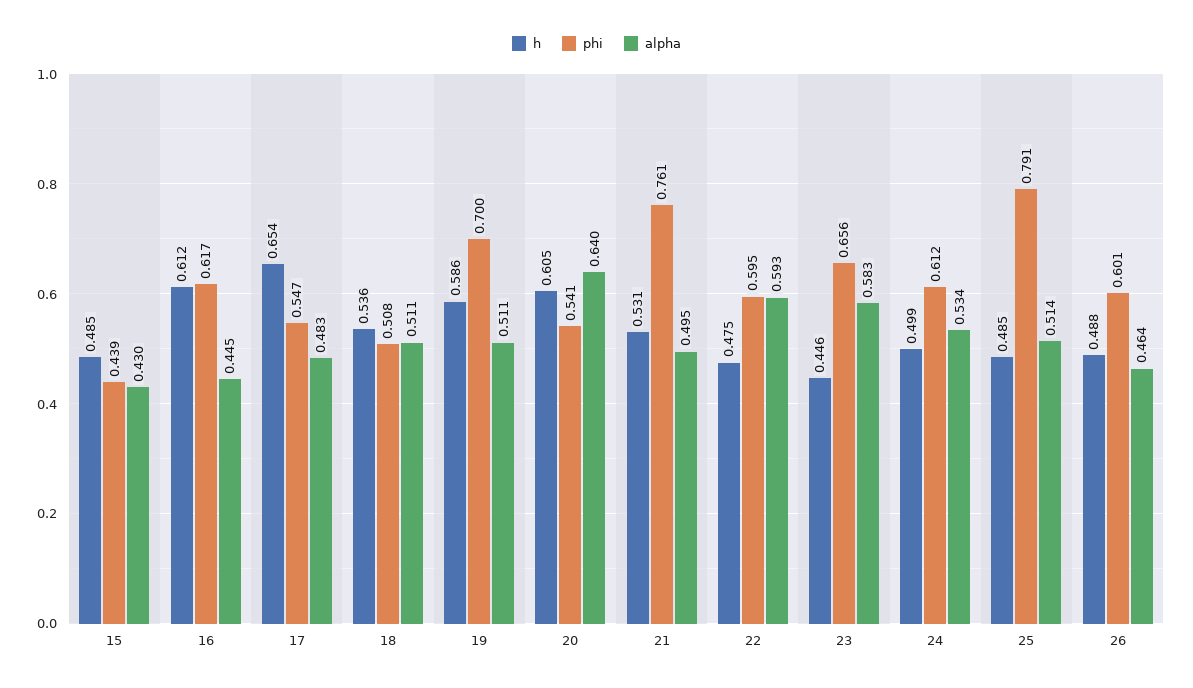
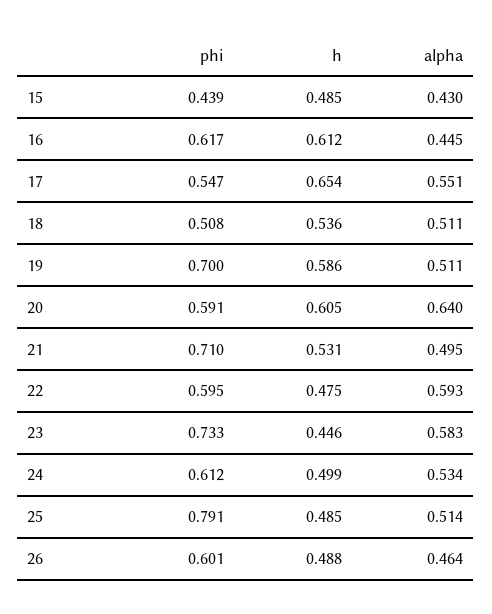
alpha, 17: 0.483 -> 0.551
phi, 20: 0.541 -> 0.591
phi, 21: 0.761 -> 0.71
phi, 23: 0.656 -> 0.733

